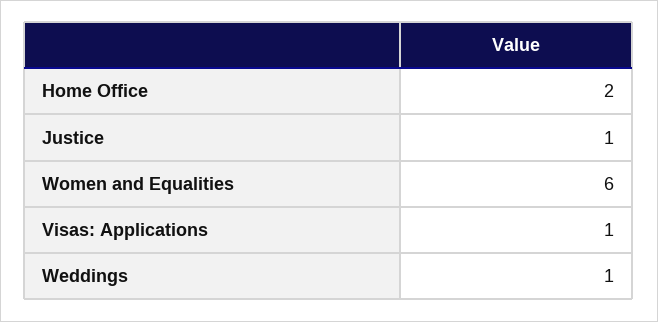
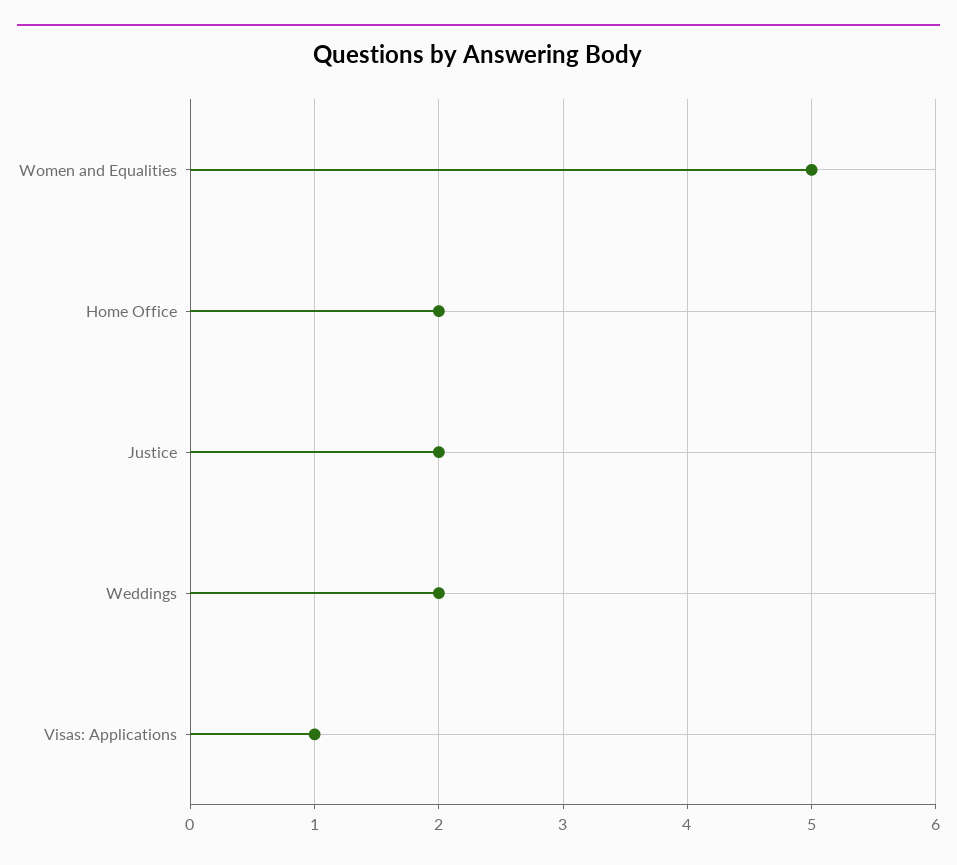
Justice: 1 -> 2
Women and Equalities: 6 -> 5
Weddings: 1 -> 2

